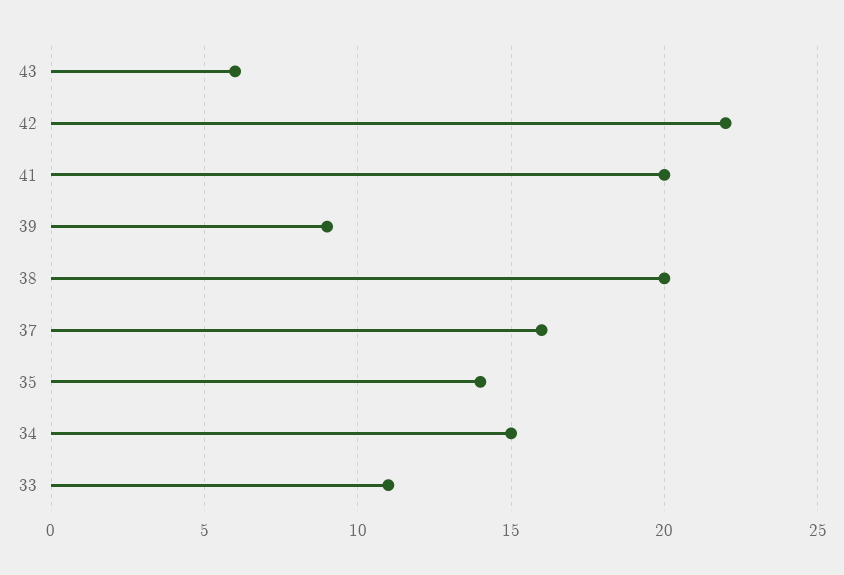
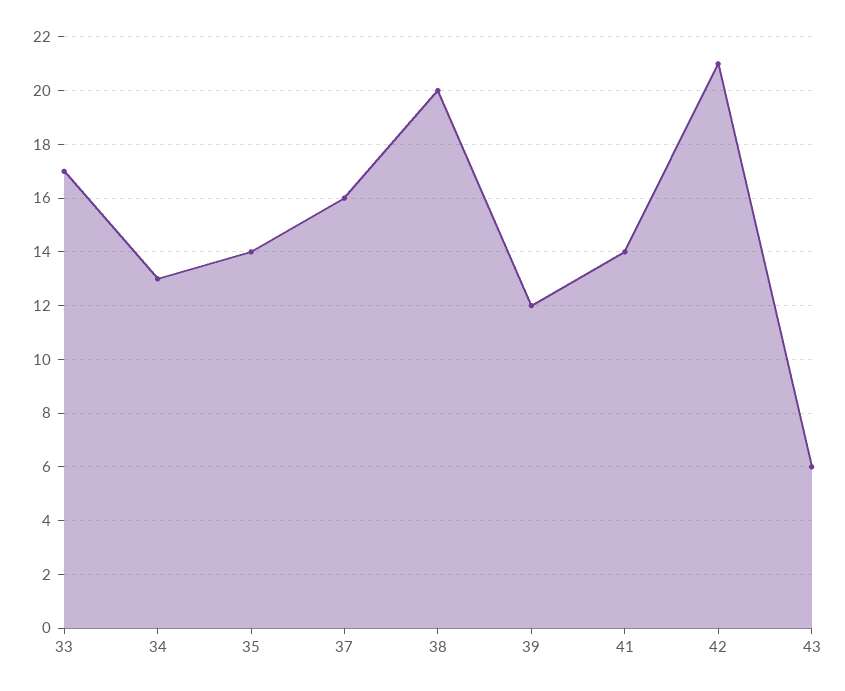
42: 22 -> 21
41: 20 -> 14
39: 9 -> 12
34: 15 -> 13
33: 11 -> 17

